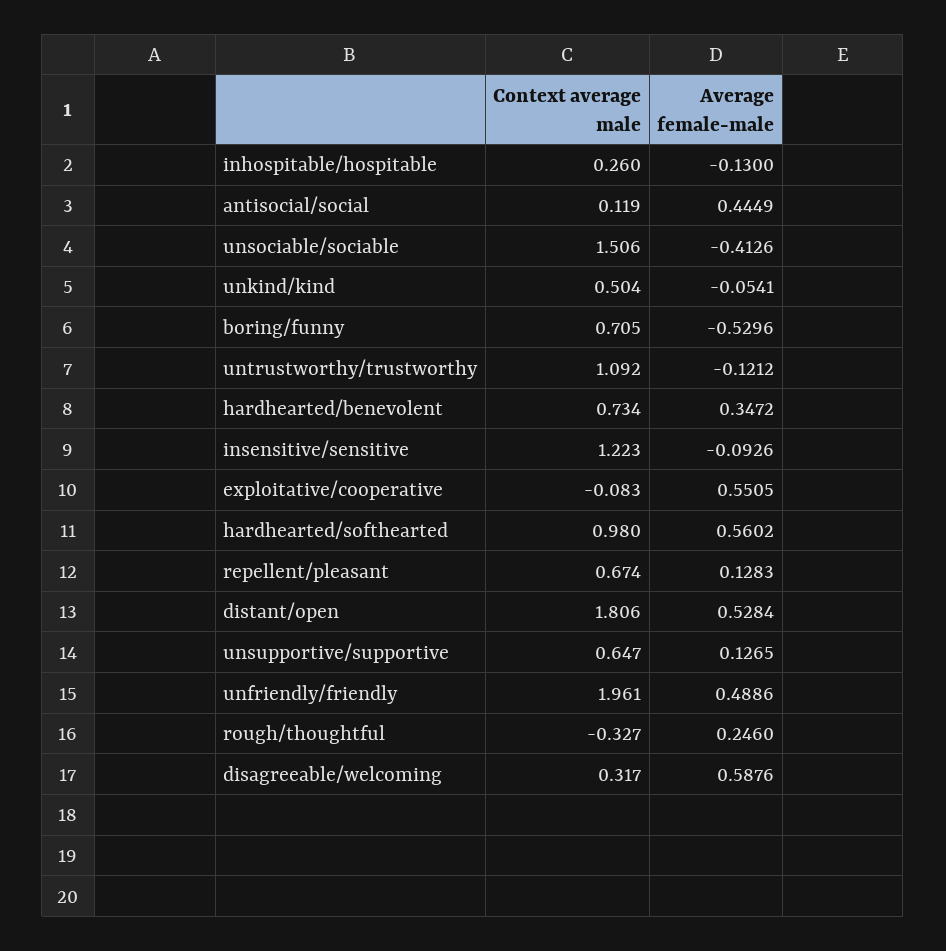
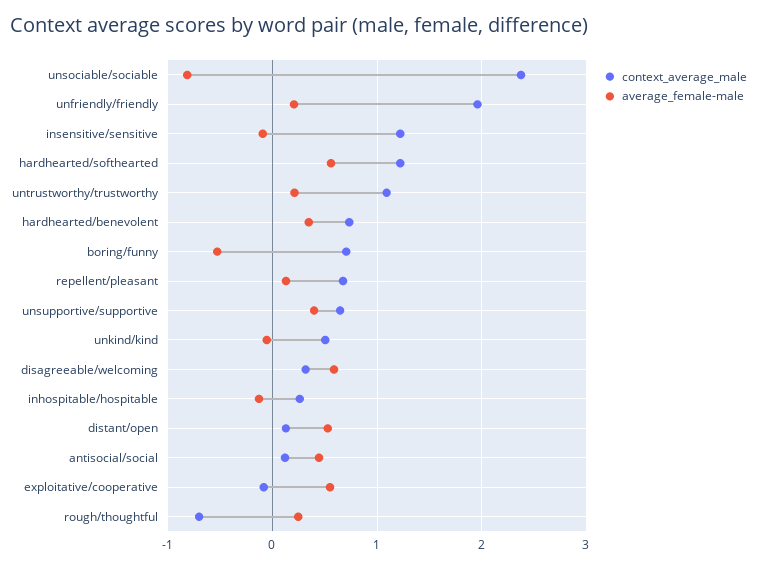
Context average male, unsociable/sociable: 1.506 -> 2.4
Average female-male, unsociable/sociable: -0.4126 -> -0.8
Average female-male, untrustworthy/trustworthy: -0.1212 -> 0.2
Context average male, hardhearted/softhearted: 0.98 -> 1.2
Context average male, distant/open: 1.806 -> 0.1
Average female-male, unsupportive/supportive: 0.1265 -> 0.4
Average female-male, unfriendly/friendly: 0.4886 -> 0.2
Context average male, rough/thoughtful: -0.327 -> -0.7

